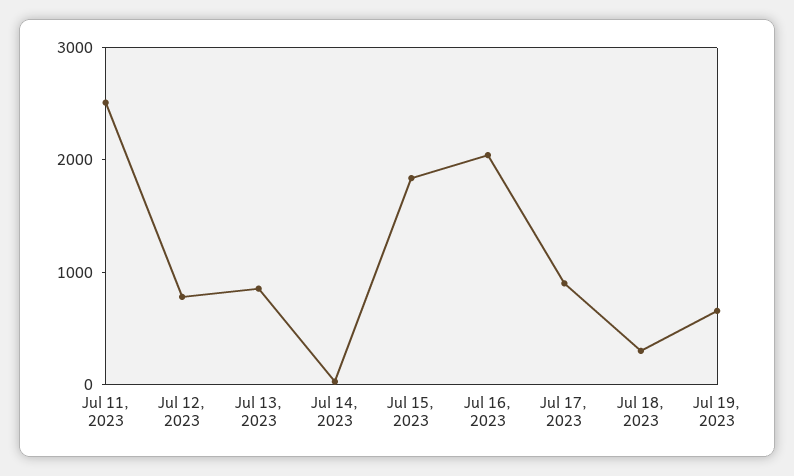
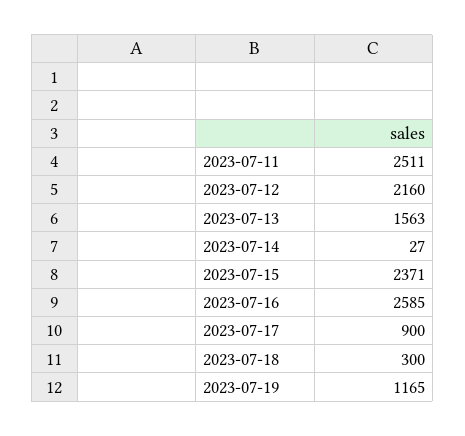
Jul 12, 2023: 800 -> 2160
Jul 13, 2023: 800 -> 1563
Jul 15, 2023: 1800 -> 2371
Jul 16, 2023: 2000 -> 2585
Jul 19, 2023: 600 -> 1165

